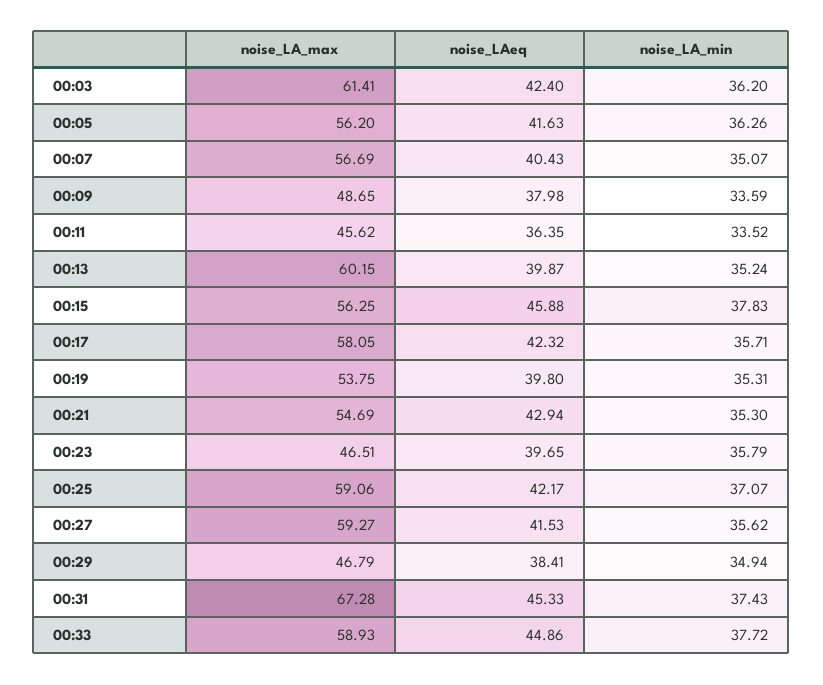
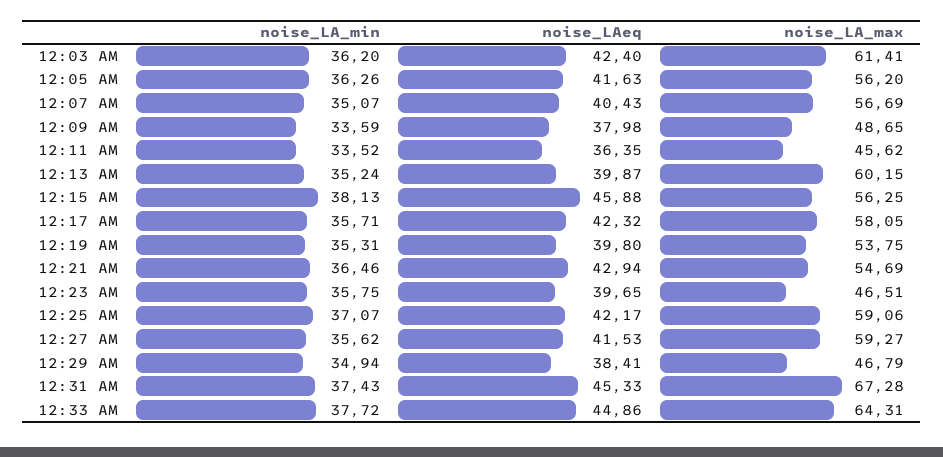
noise_LA_min, 00:15: 37.83 -> 38.13
noise_LA_min, 00:21: 35.3 -> 36.46
noise_LA_min, 00:23: 35.79 -> 35.75
noise_LA_max, 00:33: 58.93 -> 64.31

